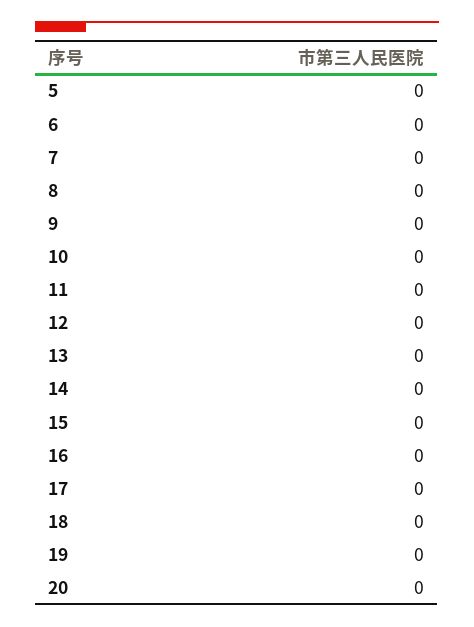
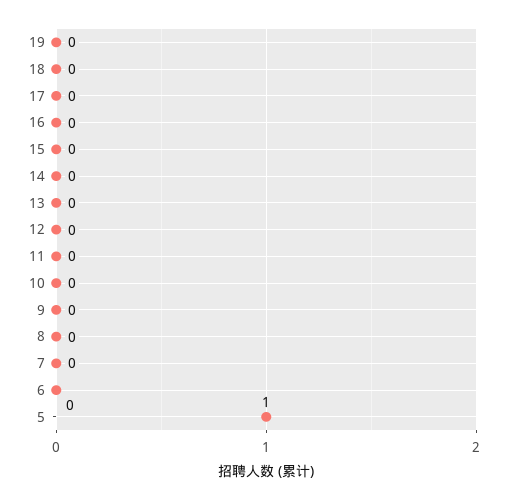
5: 0 -> 1
20: 0 -> none

